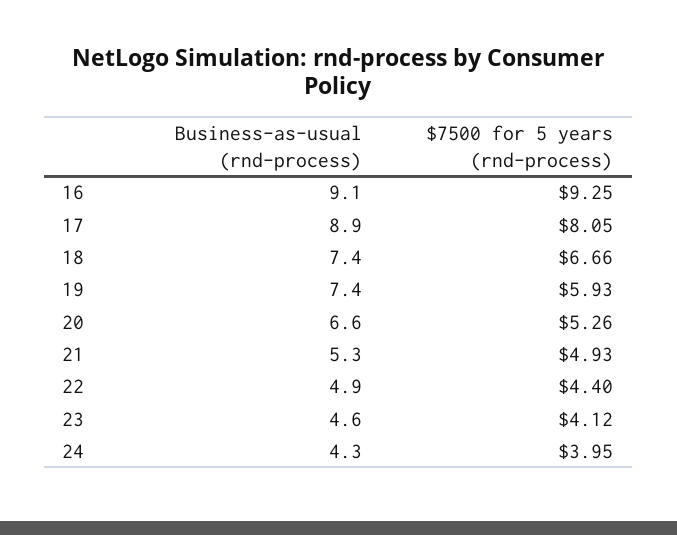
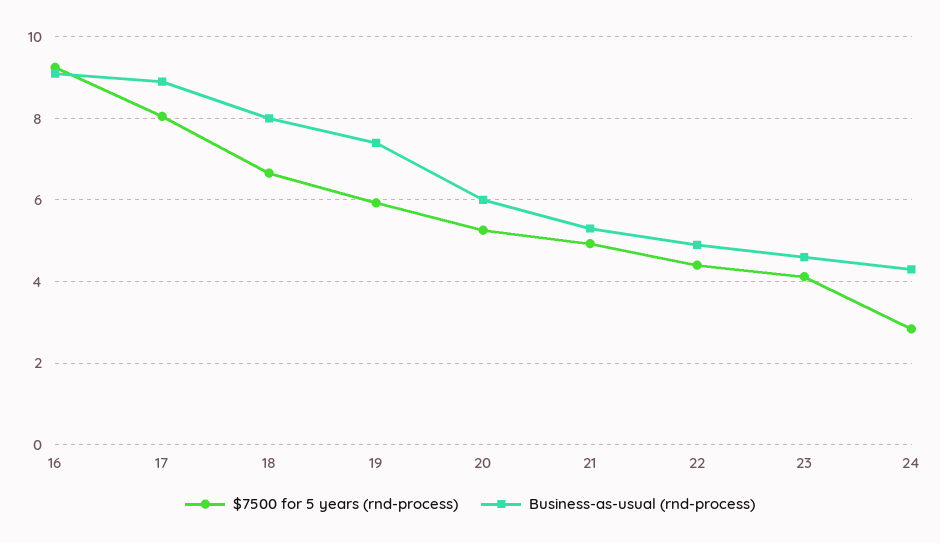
Business-as-usual (rnd-process), 18: 7.4 -> 8
Business-as-usual (rnd-process), 20: 6.6 -> 6
$7500 for 5 years (rnd-process), 24: 3.95 -> 2.8

